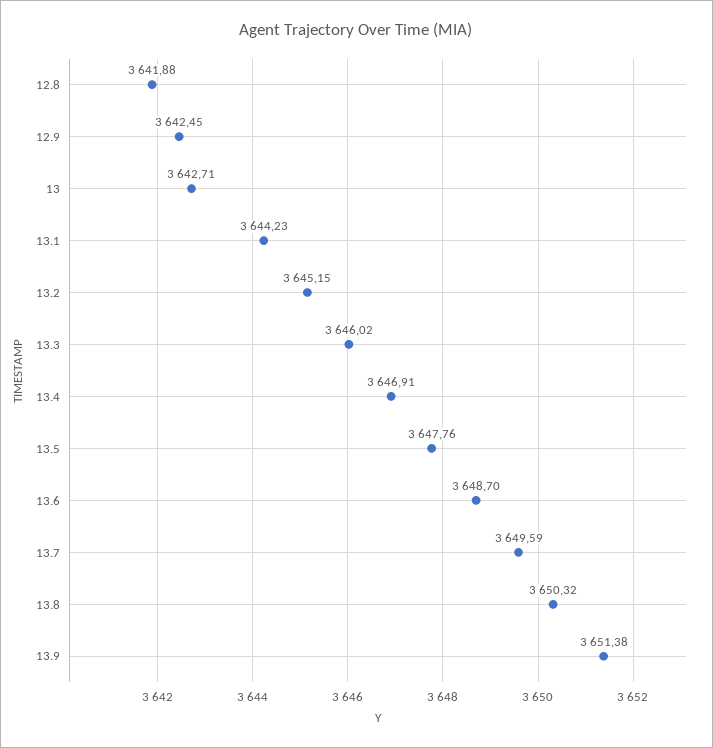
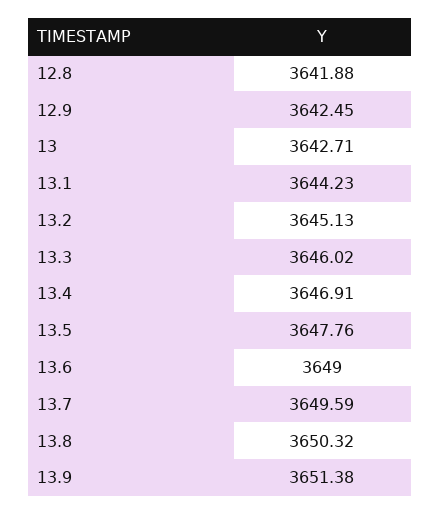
13.2: 3645.15 -> 3645.13
13.6: 3648.7 -> 3649

